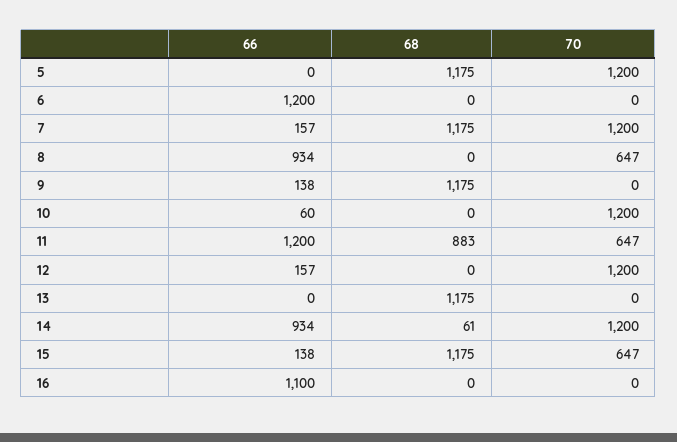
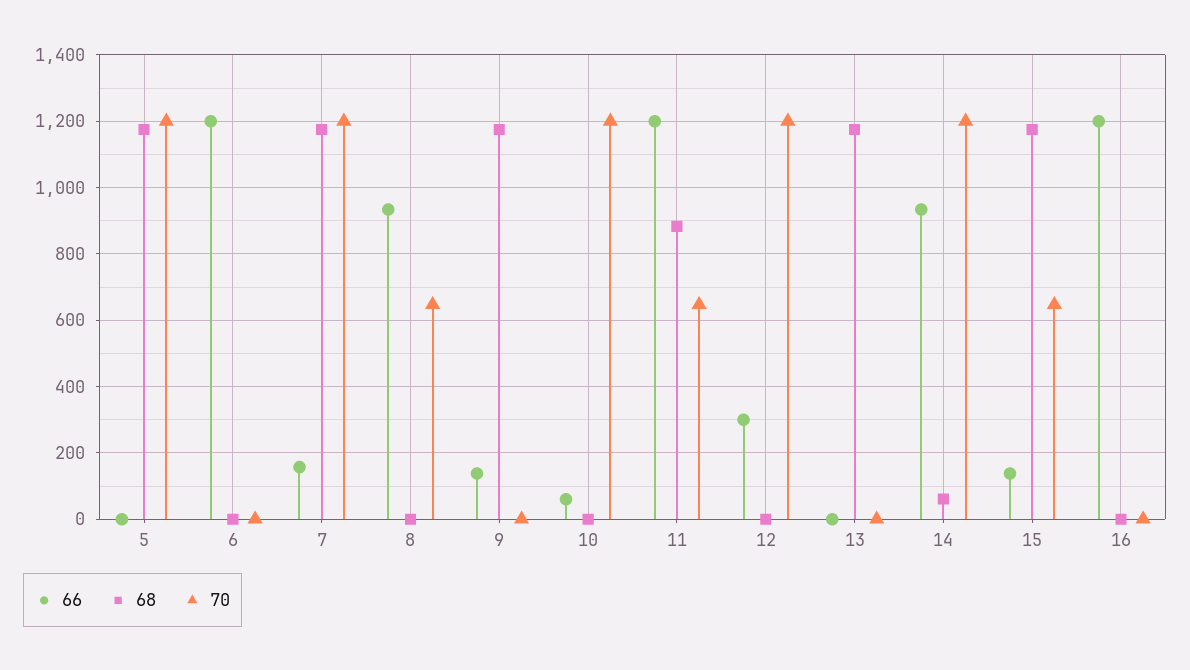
66, 12: 157 -> 300
66, 16: 1100 -> 1200

